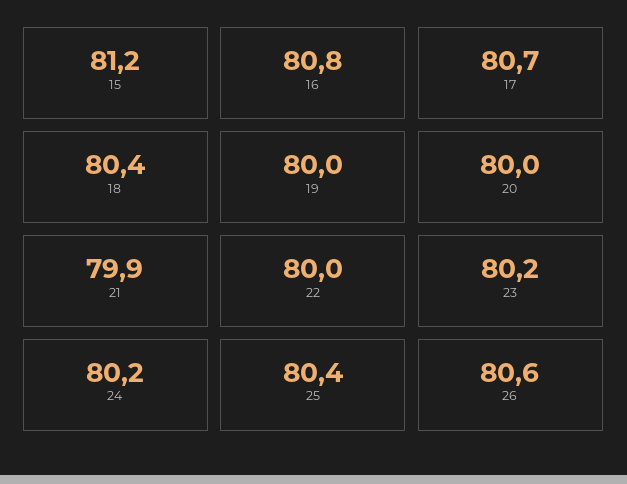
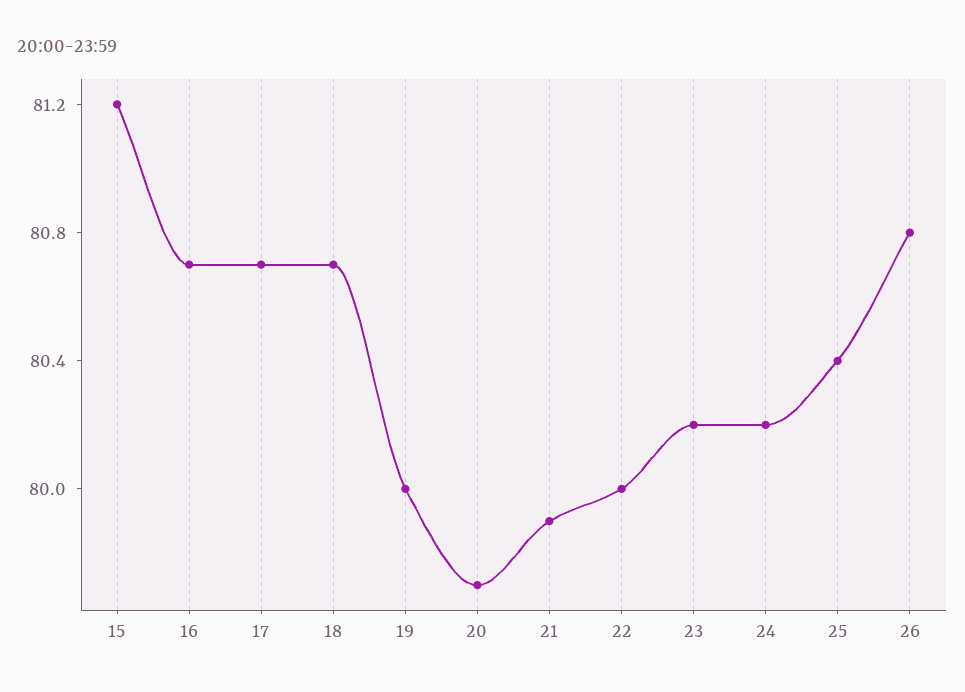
16: 80.8 -> 80.7
18: 80.4 -> 80.7
20: 80 -> 79.7
26: 80.6 -> 80.8

